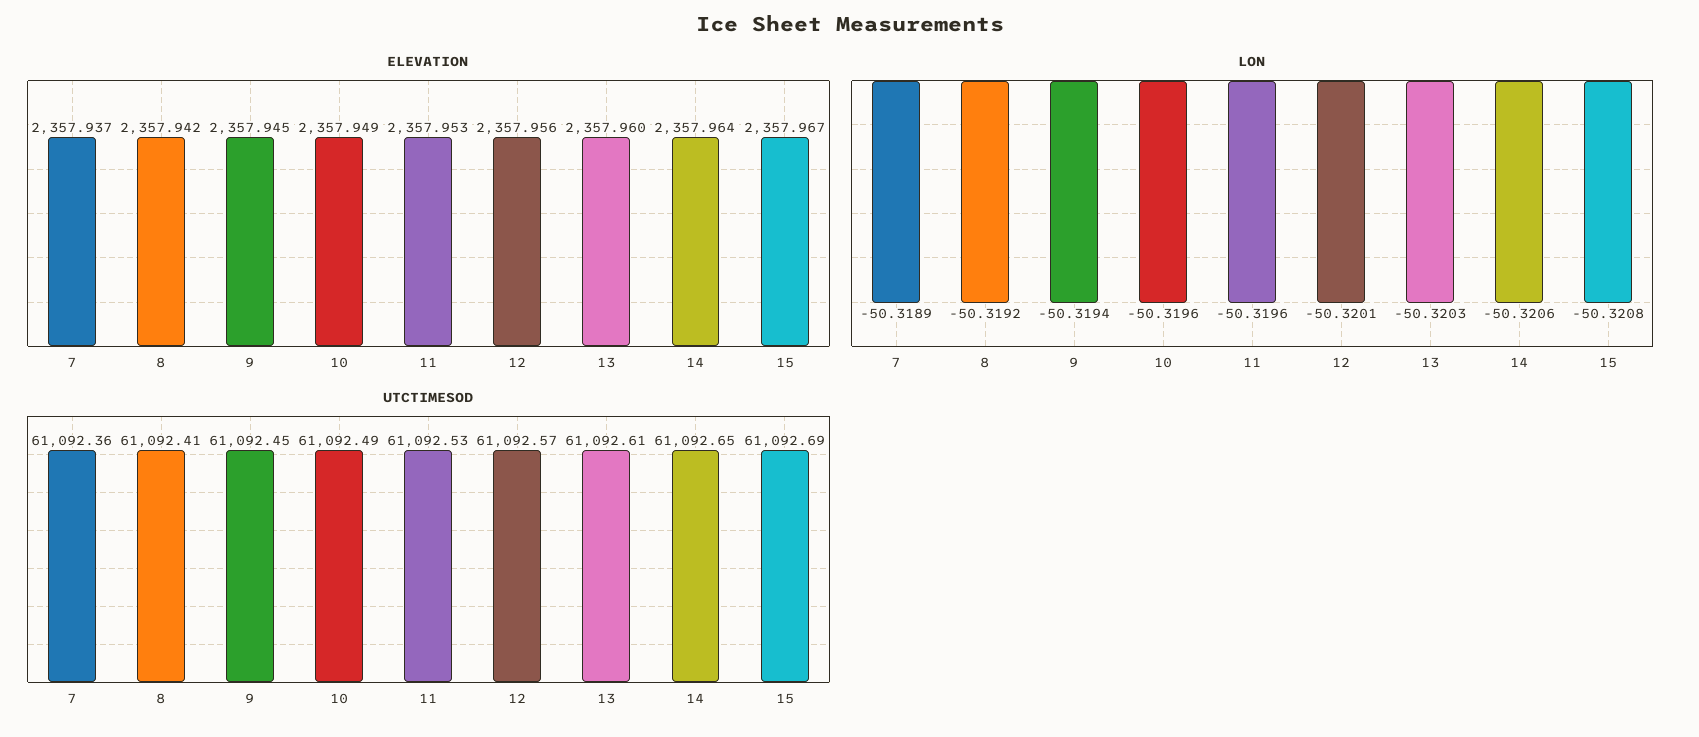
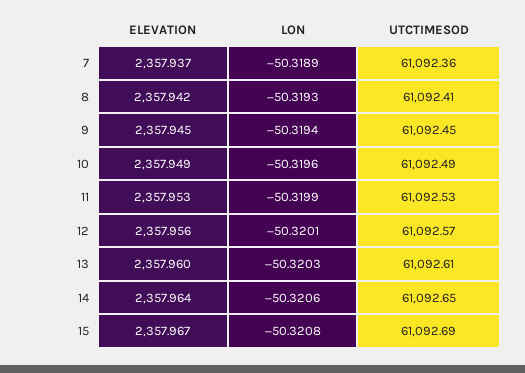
LON, 8: -50.3192 -> -50.3193
LON, 11: -50.3196 -> -50.3199

